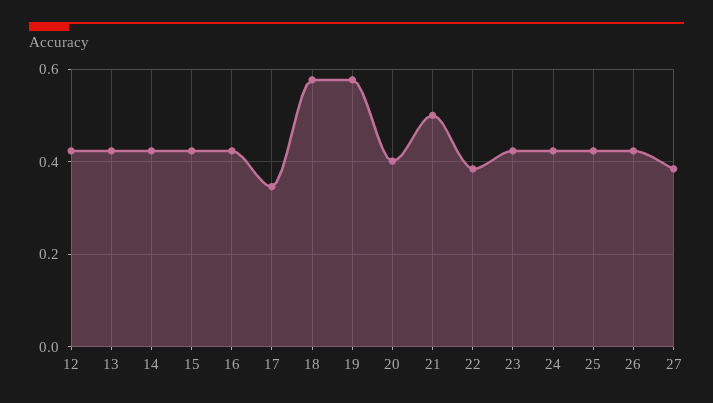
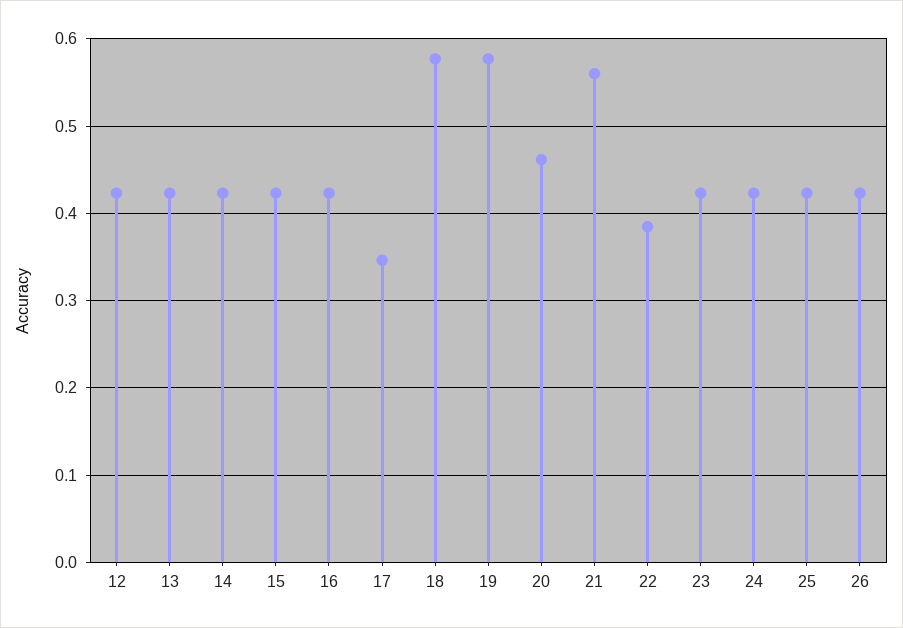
20: 0.4 -> 0.46
21: 0.5 -> 0.56
27: 0.38 -> none

